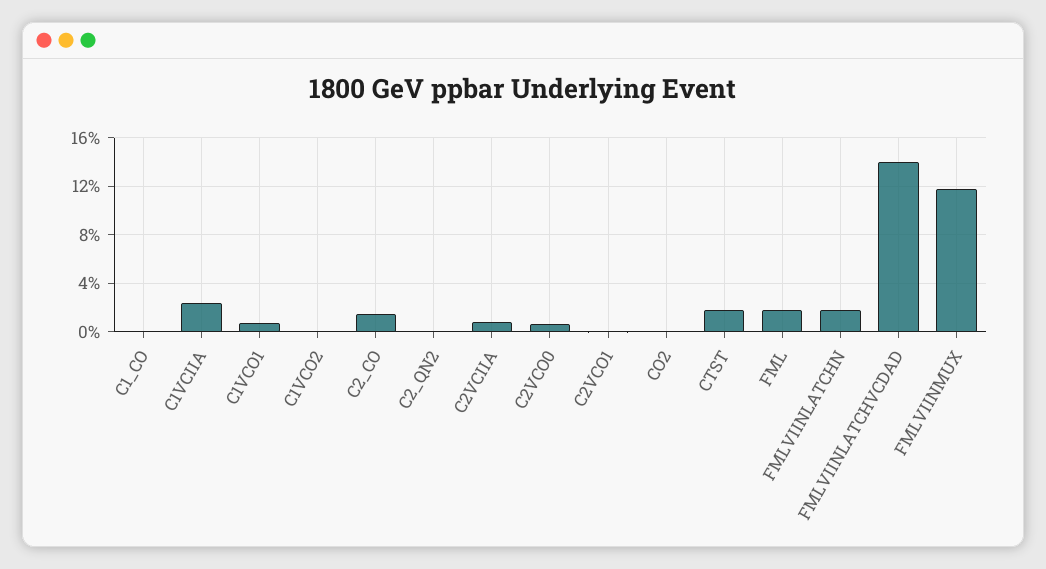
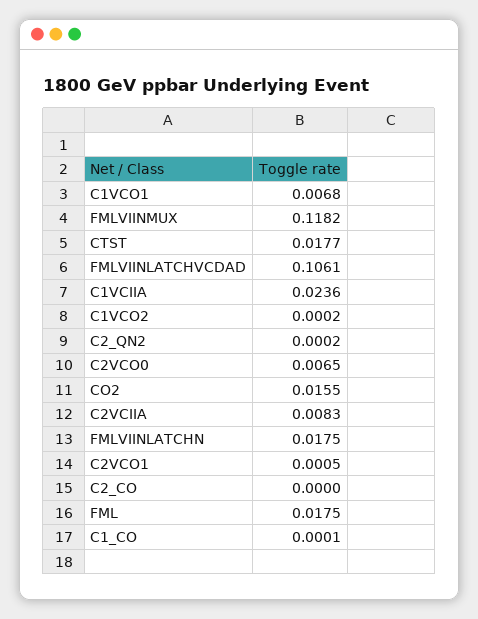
C2_CO: 0.015 -> 0
CO2: 0 -> 0.0155
FMLVIINLATCHVCDAD: 0.14 -> 0.1061

